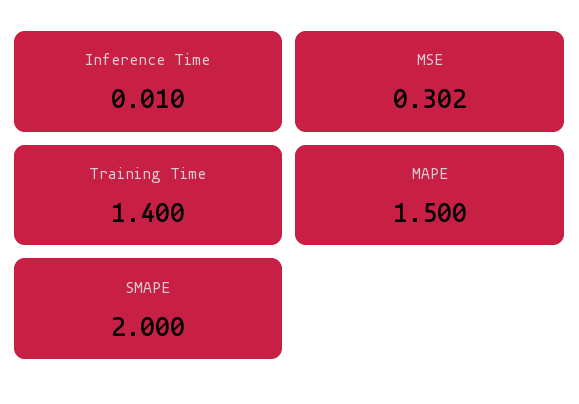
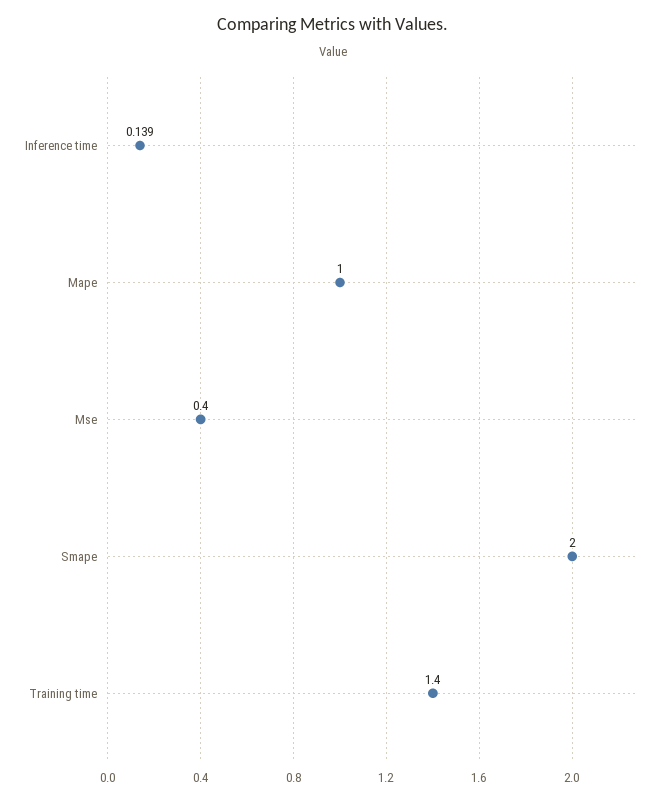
Inference Time: 0.01 -> 0.139
MSE: 0.302 -> 0.4
MAPE: 1.5 -> 1

